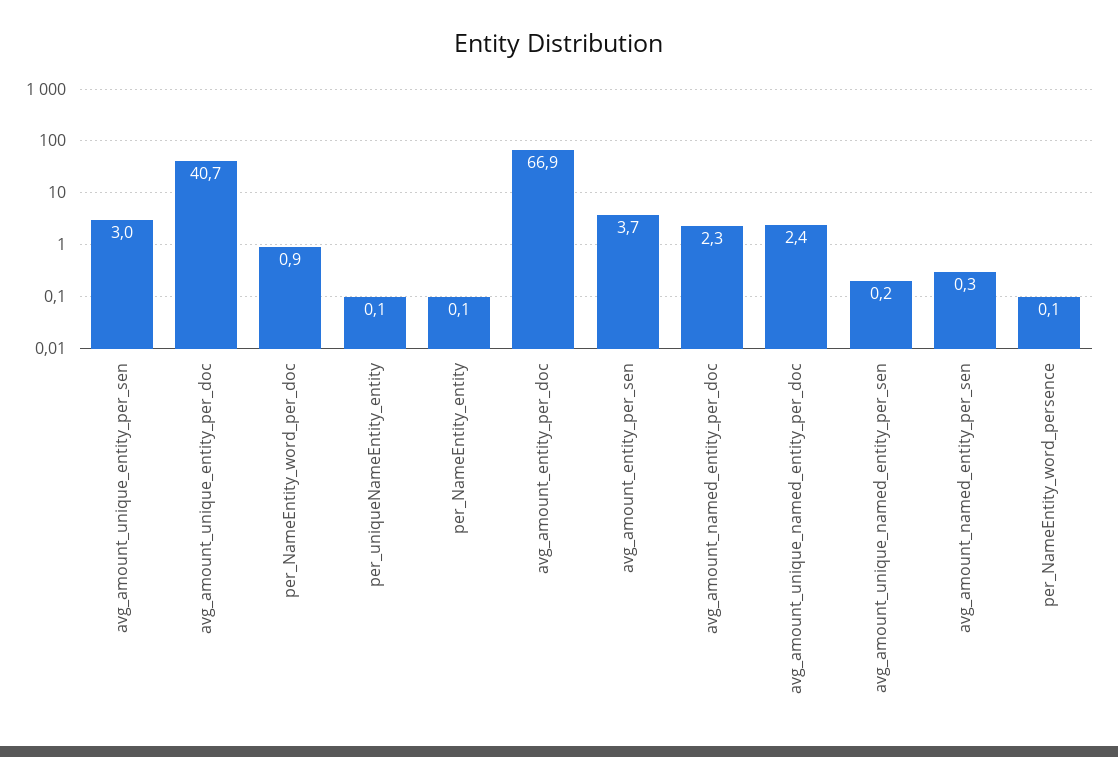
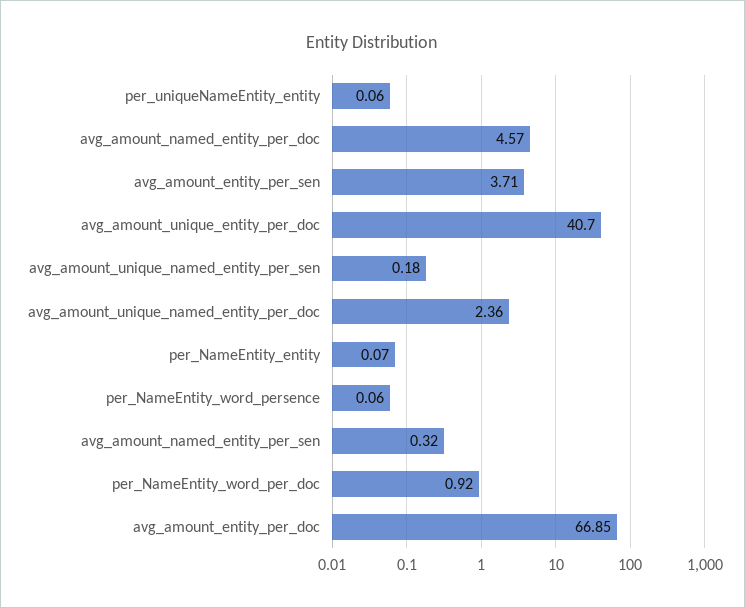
avg_amount_unique_entity_per_sen: 3 -> none
avg_amount_named_entity_per_doc: 2.3 -> 4.57

